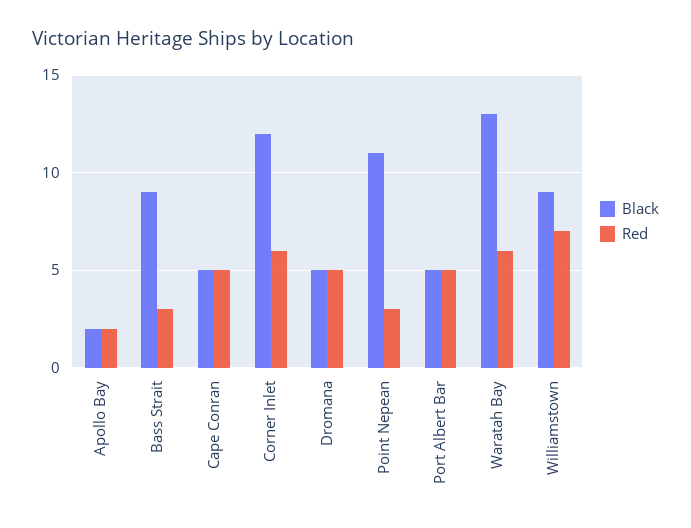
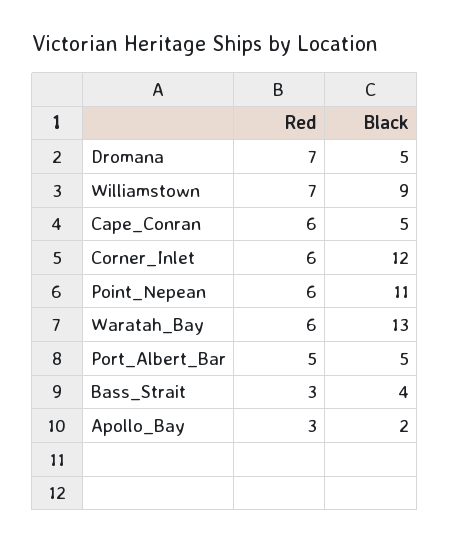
Red, Apollo Bay: 2 -> 3
Black, Bass Strait: 9 -> 4
Red, Cape Conran: 5 -> 6
Red, Dromana: 5 -> 7
Red, Point Nepean: 3 -> 6

